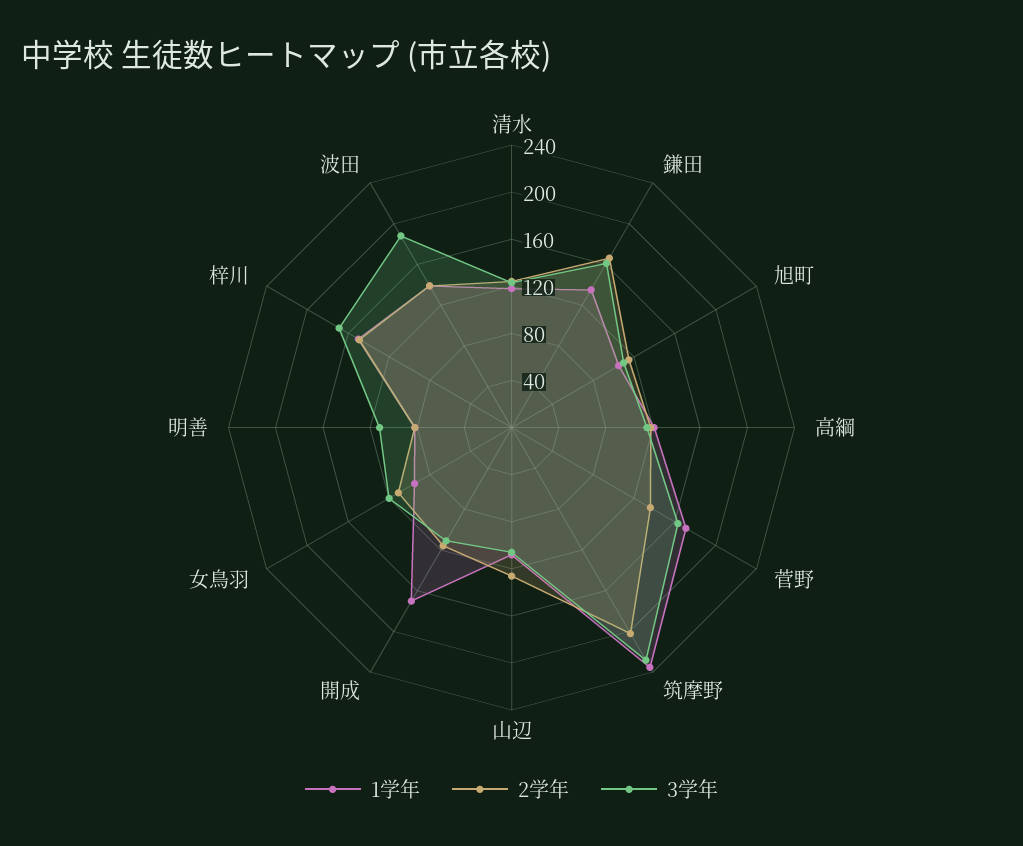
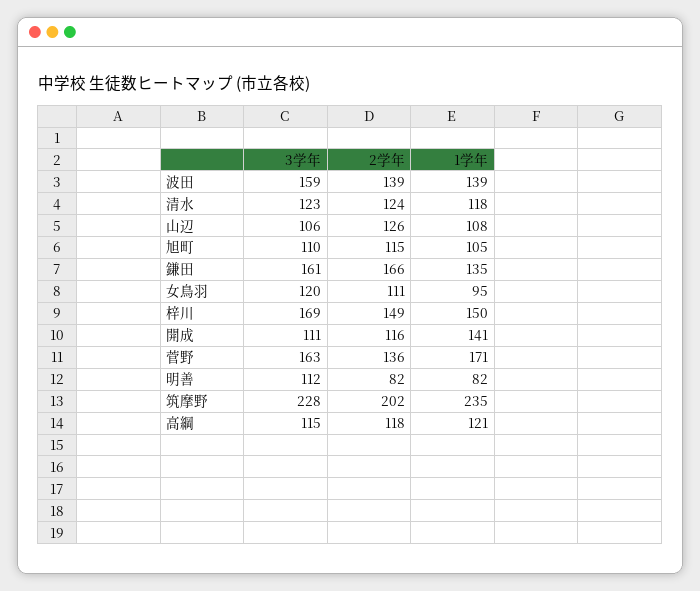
1学年, 開成: 170 -> 141
3学年, 波田: 190 -> 159

